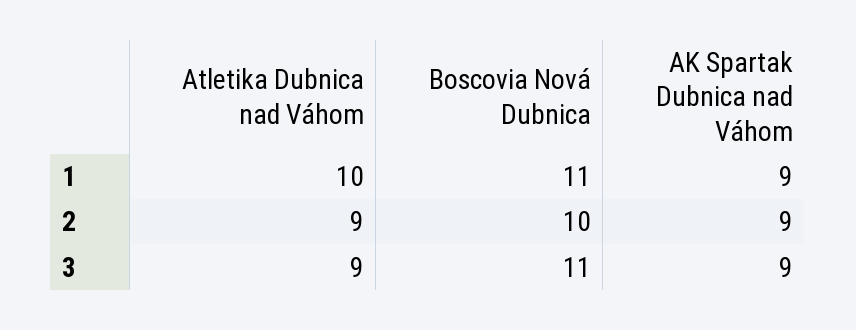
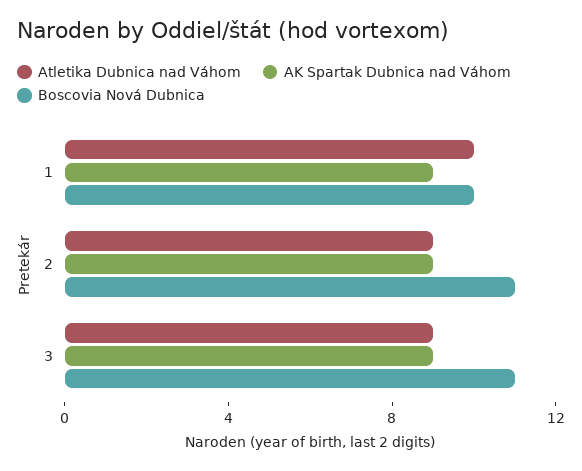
Boscovia Nová Dubnica, 1: 11 -> 10
Boscovia Nová Dubnica, 2: 10 -> 11

